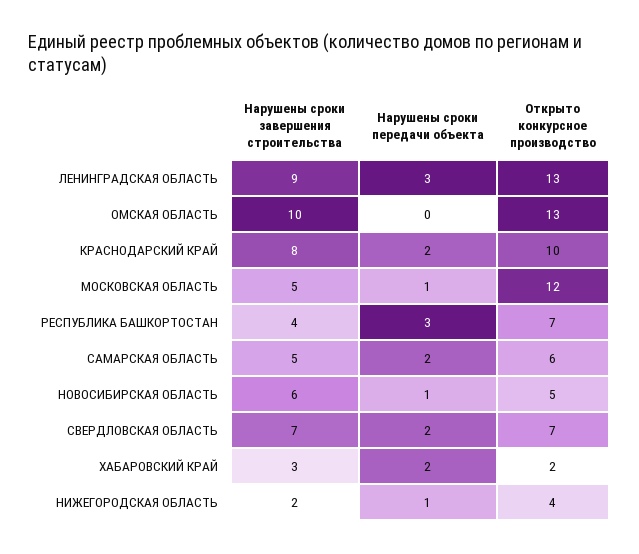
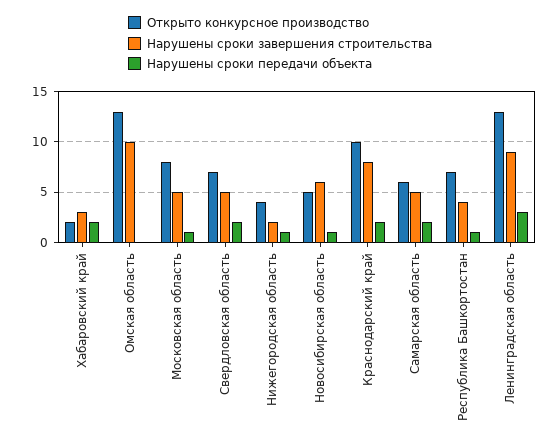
Открыто конкурсное производство, МОСКОВСКАЯ ОБЛАСТЬ: 12 -> 8
Нарушены сроки передачи объекта, РЕСПУБЛИКА БАШКОРТОСТАН: 3 -> 1
Нарушены сроки завершения строительства, СВЕРДЛОВСКАЯ ОБЛАСТЬ: 7 -> 5

